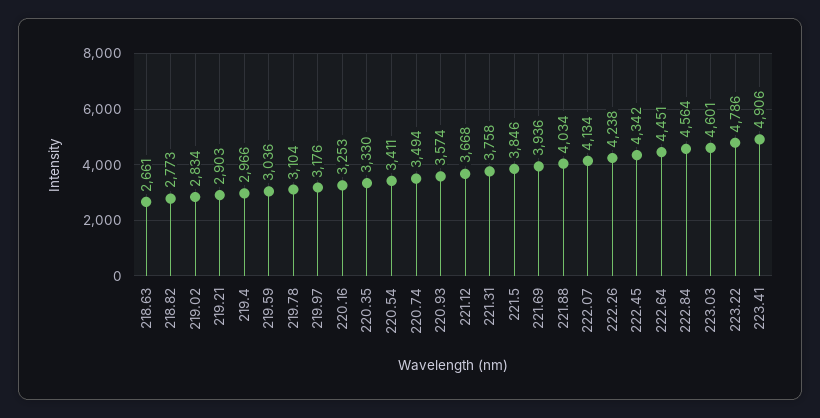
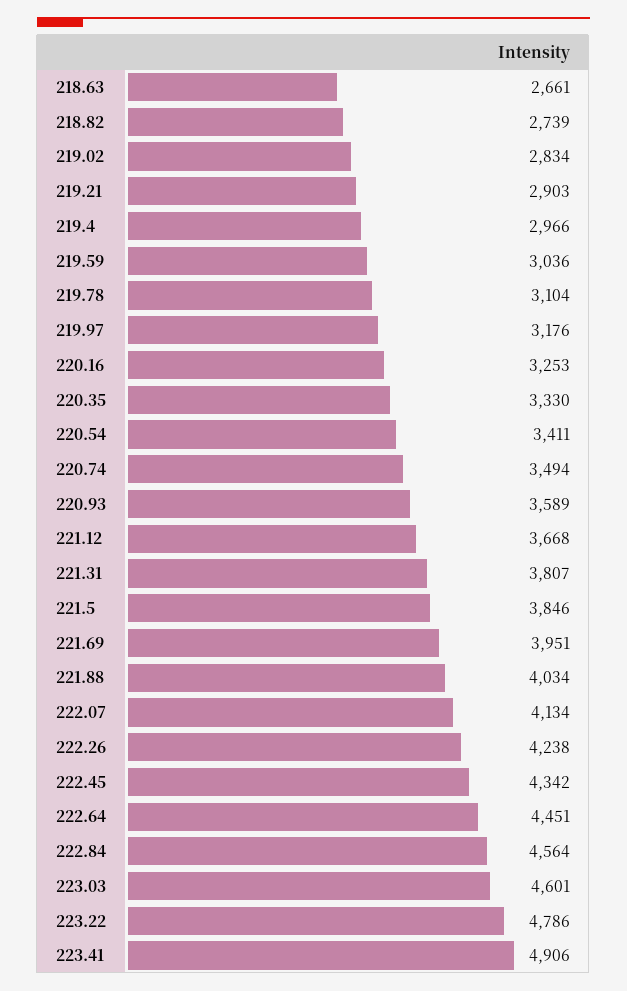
218.82: 2773 -> 2739
220.93: 3574 -> 3589
221.31: 3758 -> 3807
221.69: 3936 -> 3951

